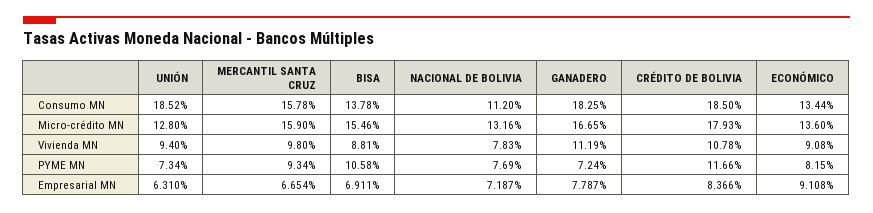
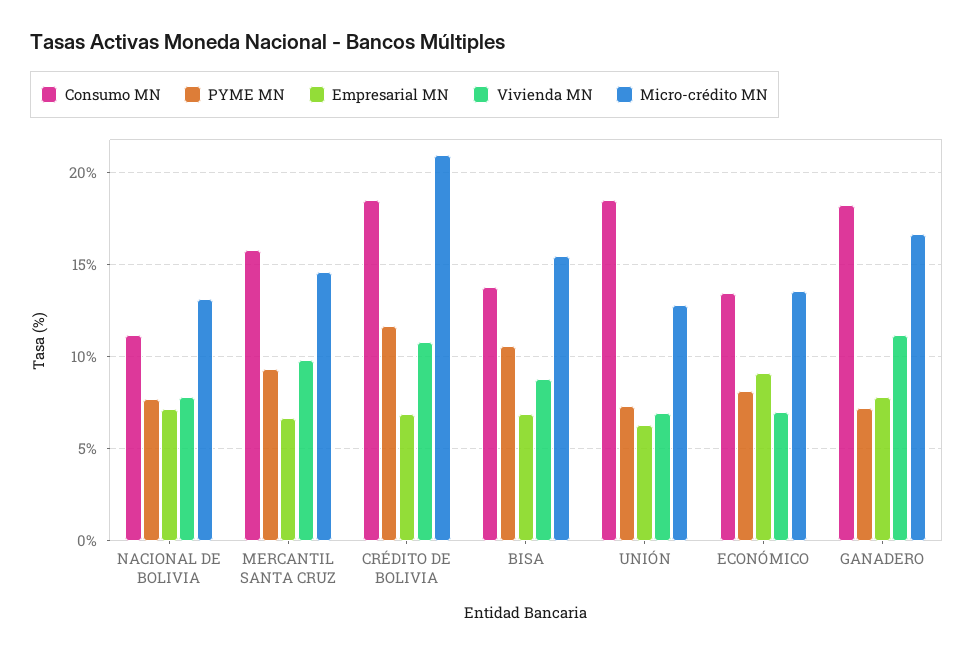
Micro-crédito MN, MERCANTIL SANTA CRUZ: 15.9 -> 14.5
Micro-crédito MN, CRÉDITO DE BOLIVIA: 17.93 -> 21
Vivienda MN, UNIÓN: 9.4 -> 7
Vivienda MN, ECONÓMICO: 9.08 -> 7
Empresarial MN, CRÉDITO DE BOLIVIA: 8.366 -> 7

